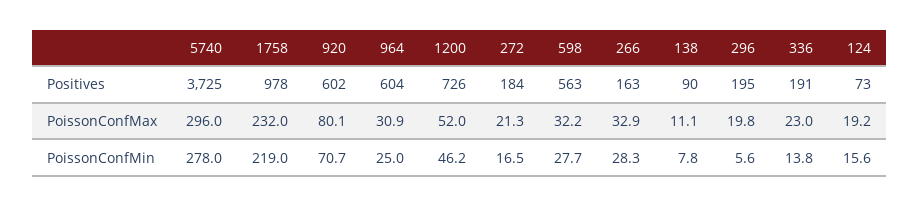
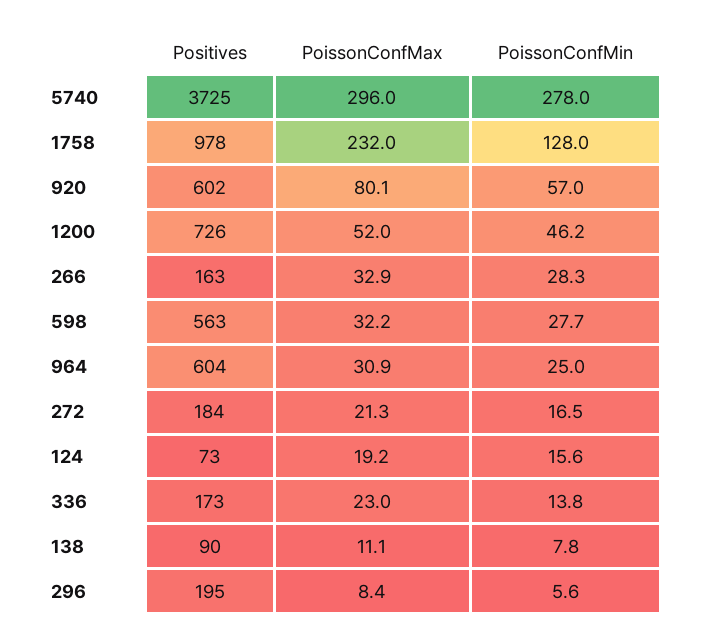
336, Positives: 191 -> 173
296, PoissonConfMax: 19.8 -> 8.4
1758, PoissonConfMin: 219 -> 128
920, PoissonConfMin: 70.7 -> 57

